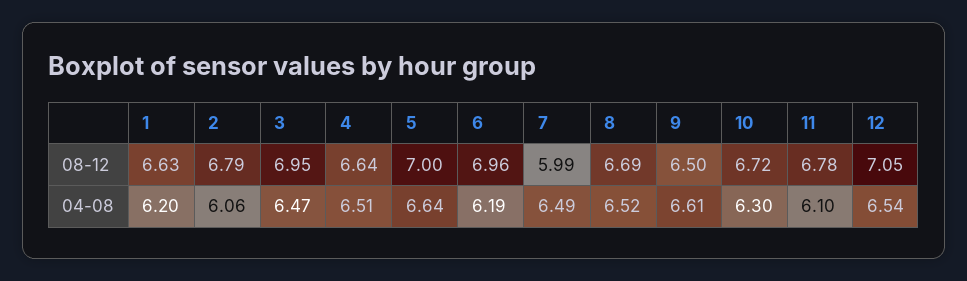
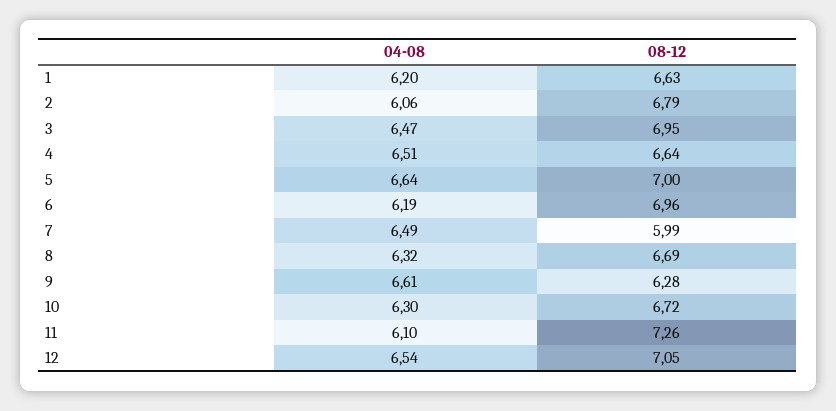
9, 08-12: 6.5 -> 6.28
11, 08-12: 6.78 -> 7.26
8, 04-08: 6.52 -> 6.32

